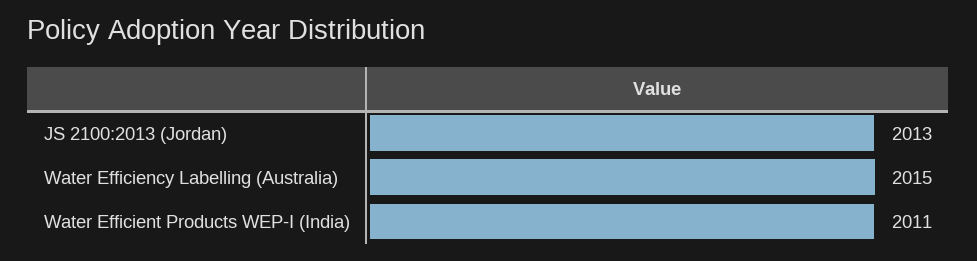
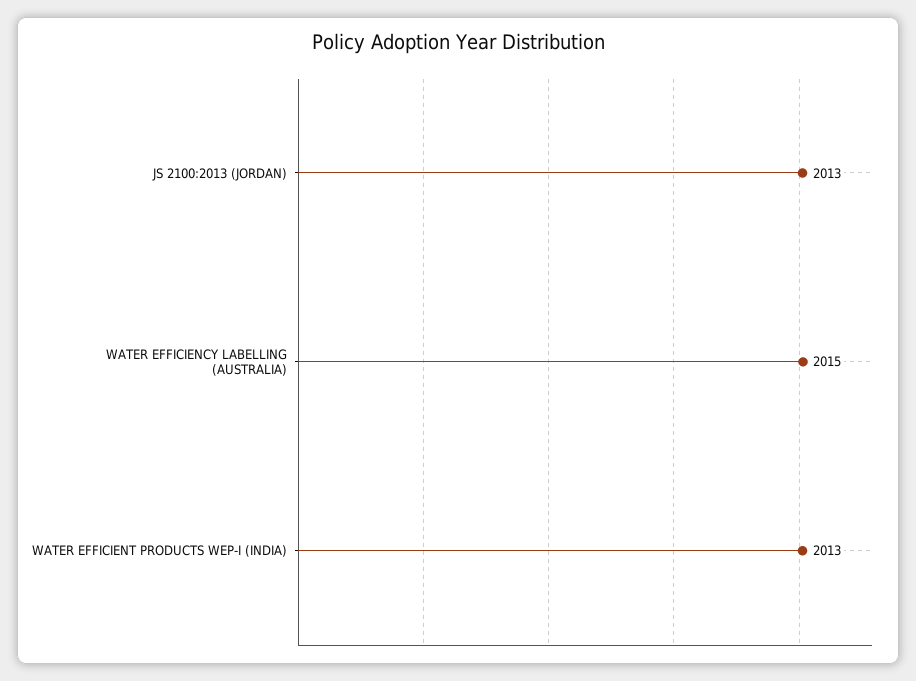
Water Efficient Products WEP-I (India): 2011 -> 2013

